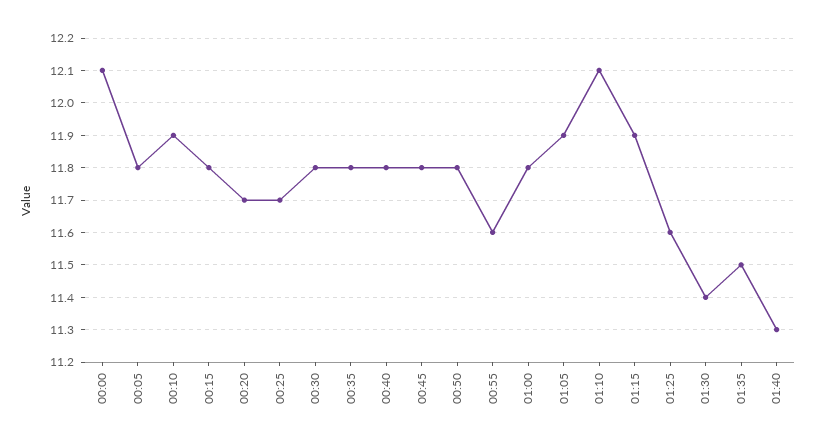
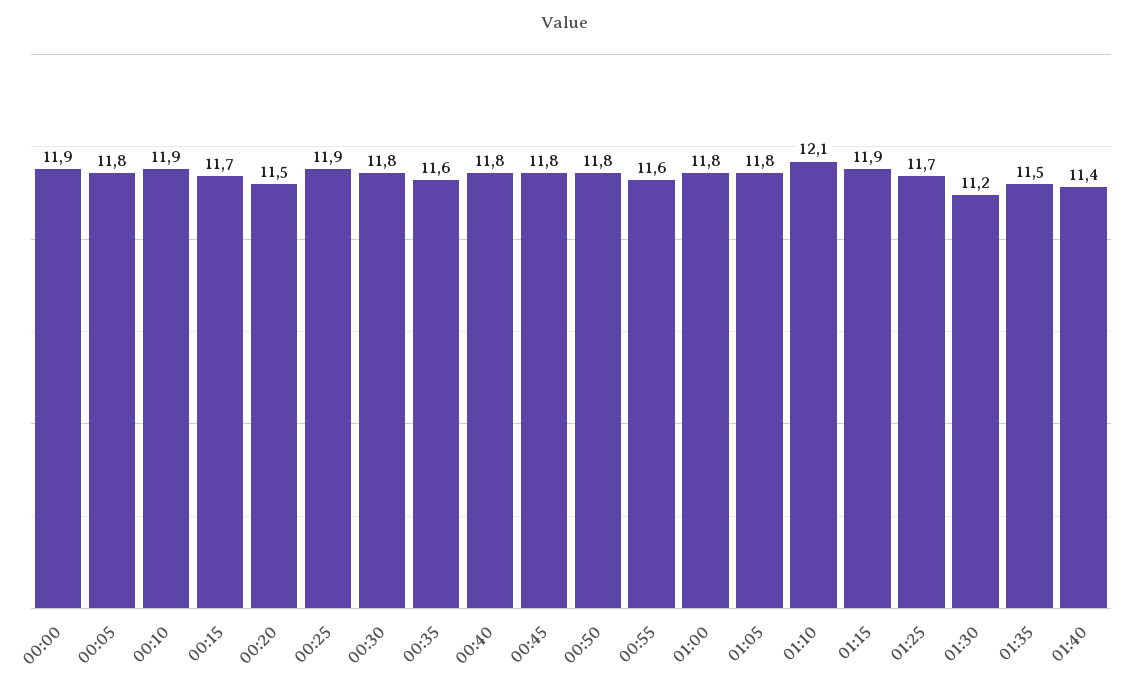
00:00: 12.1 -> 11.9
00:15: 11.8 -> 11.7
00:20: 11.7 -> 11.5
00:25: 11.7 -> 11.9
00:35: 11.8 -> 11.6
01:05: 11.9 -> 11.8
01:25: 11.6 -> 11.7
01:30: 11.4 -> 11.2
01:40: 11.3 -> 11.4

